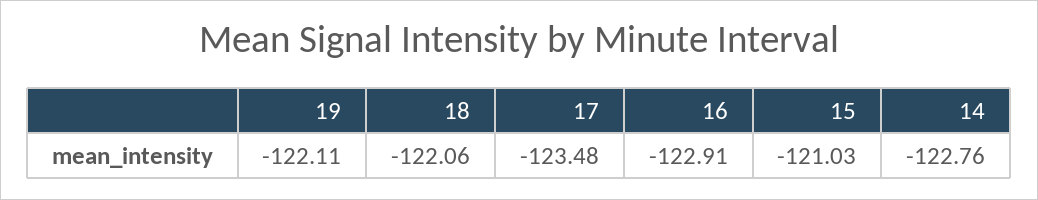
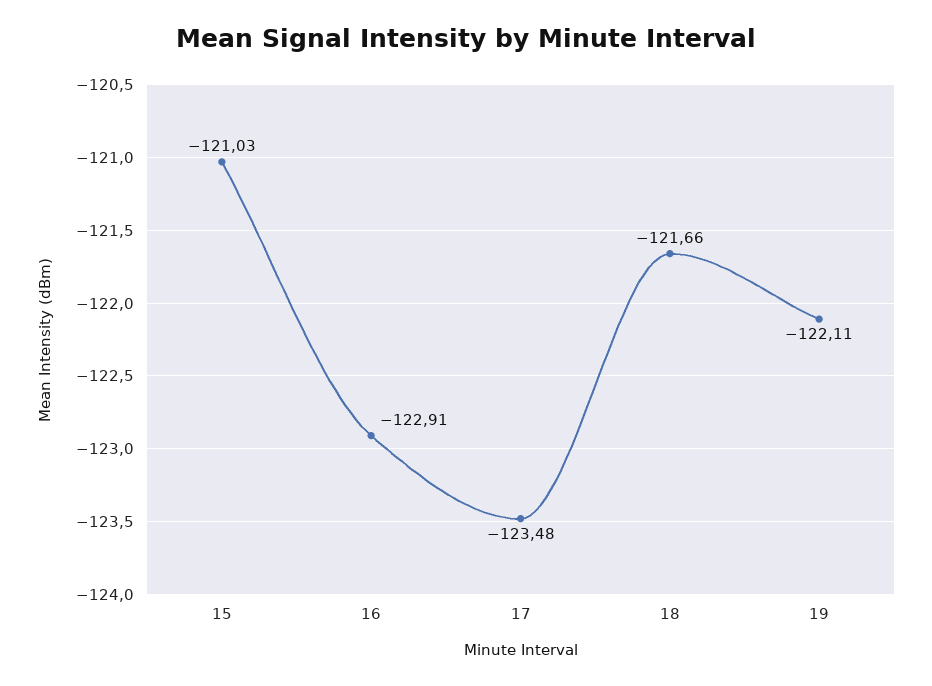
18: -122.06 -> -121.66
14: -122.76 -> none

